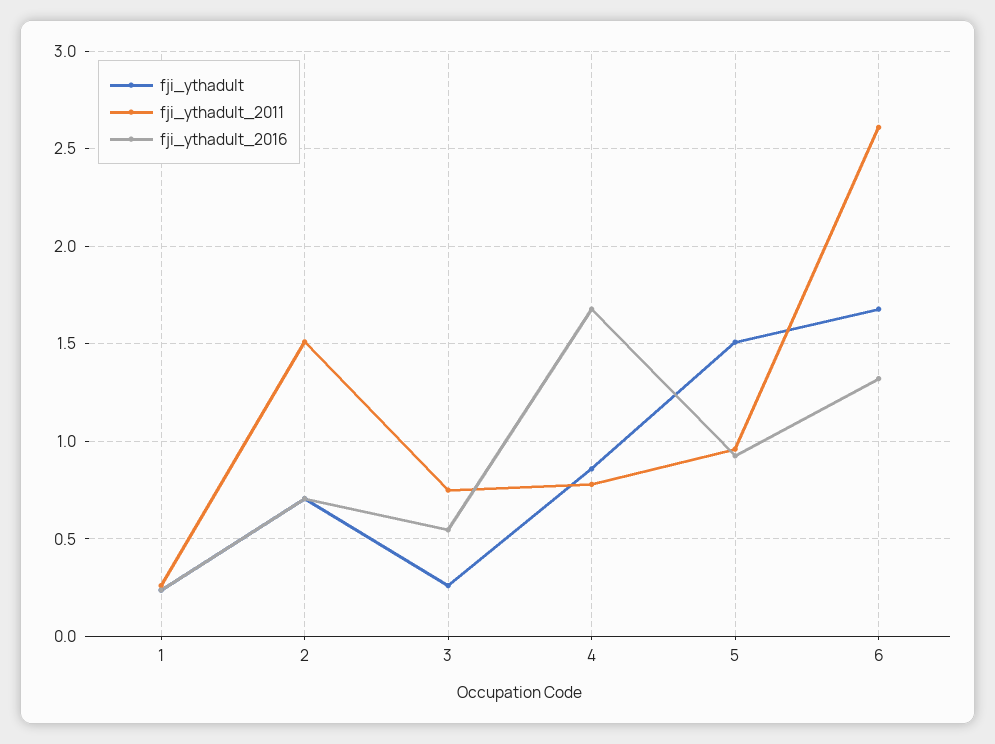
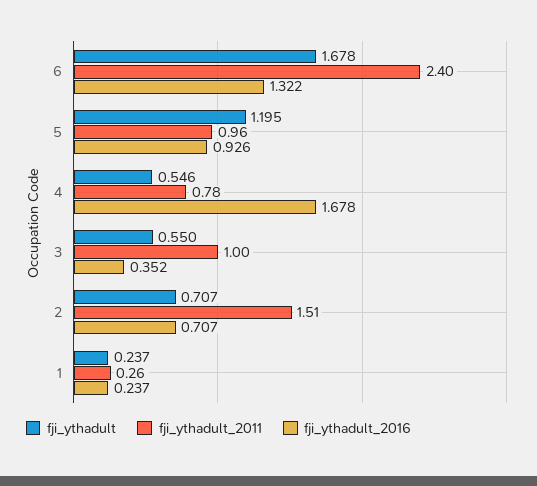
fji_ythadult, 3: 0.25 -> 0.55
fji_ythadult_2011, 3: 0.75 -> 1
fji_ythadult_2016, 3: 0.55 -> 0.352
fji_ythadult, 4: 0.85 -> 0.546
fji_ythadult, 5: 1.5 -> 1.195
fji_ythadult_2011, 6: 2.6 -> 2.4

